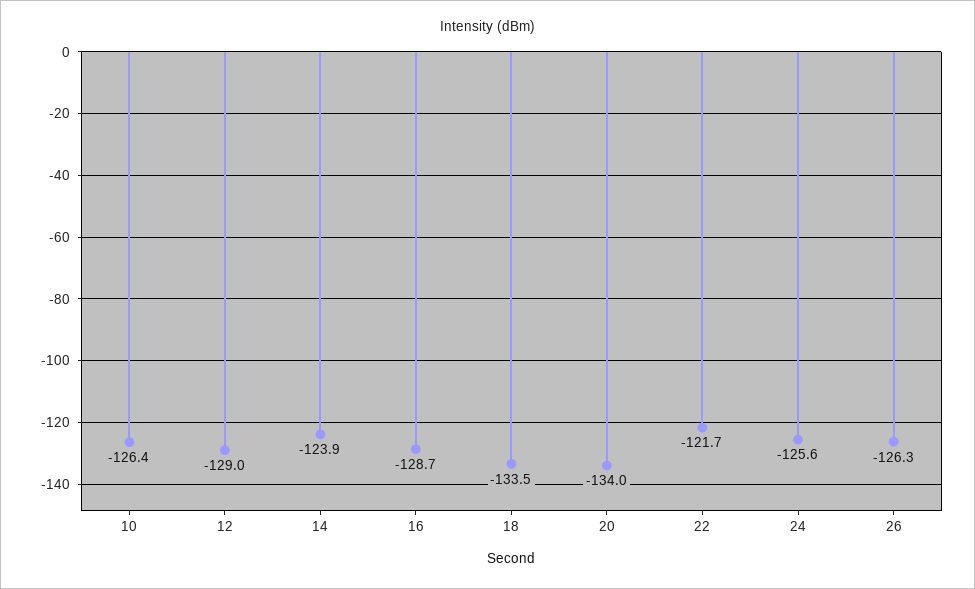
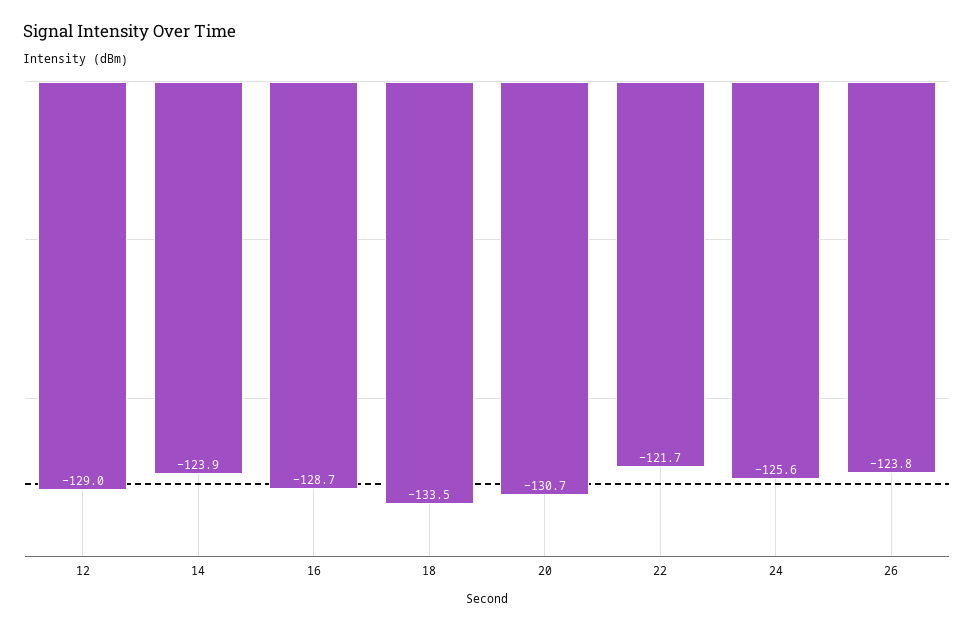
10: -126.4 -> none
20: -134 -> -130.7
26: -126.3 -> -123.8

